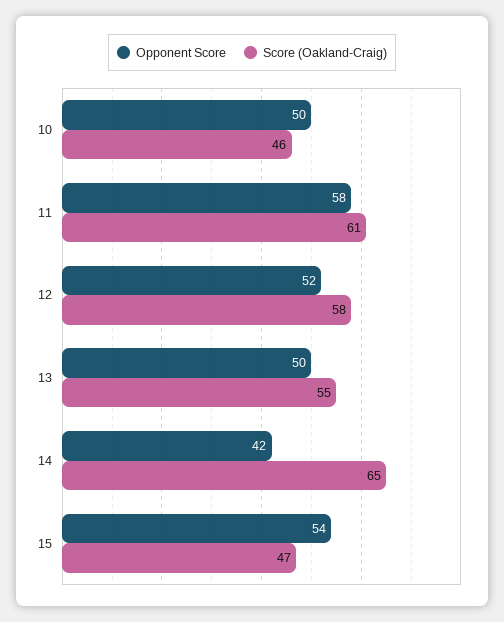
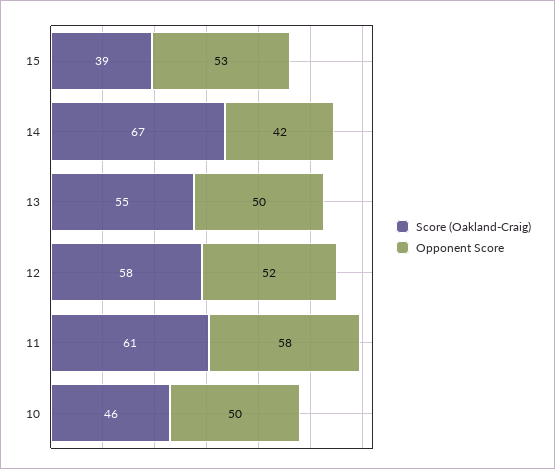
Score (Oakland-Craig), 14: 65 -> 67
Opponent Score, 15: 54 -> 53
Score (Oakland-Craig), 15: 47 -> 39

